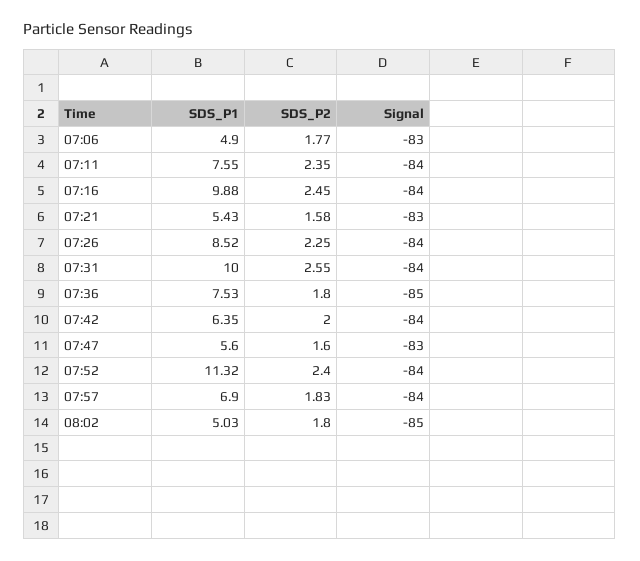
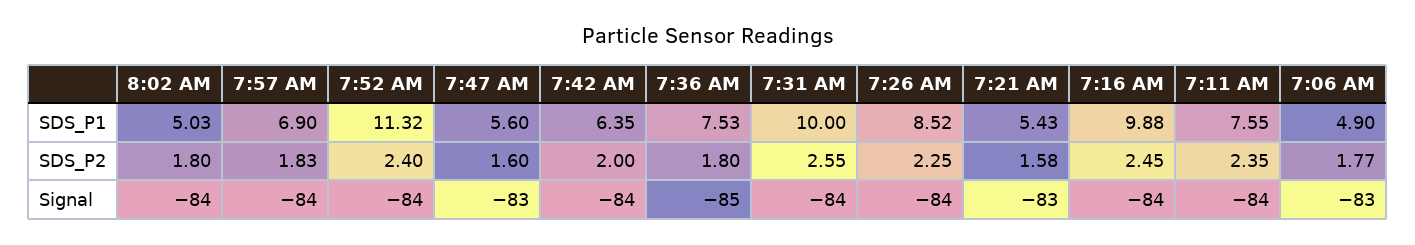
Signal, 08:02: -85 -> -84

